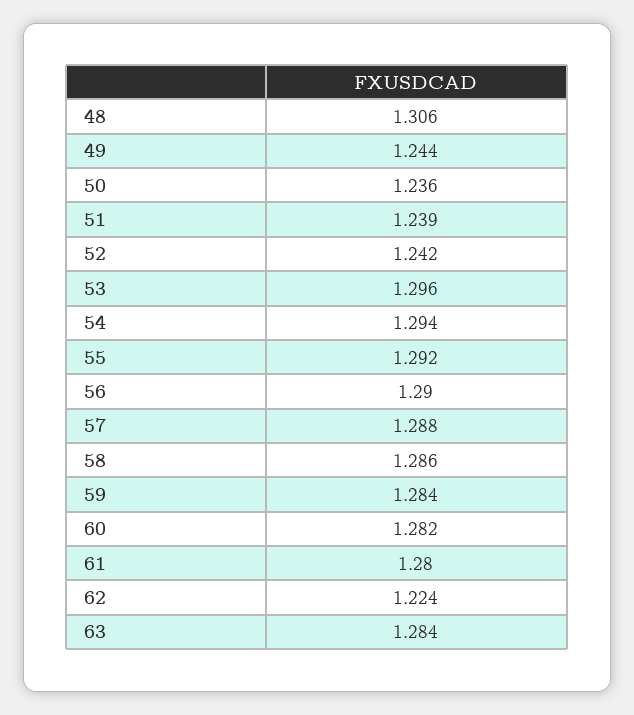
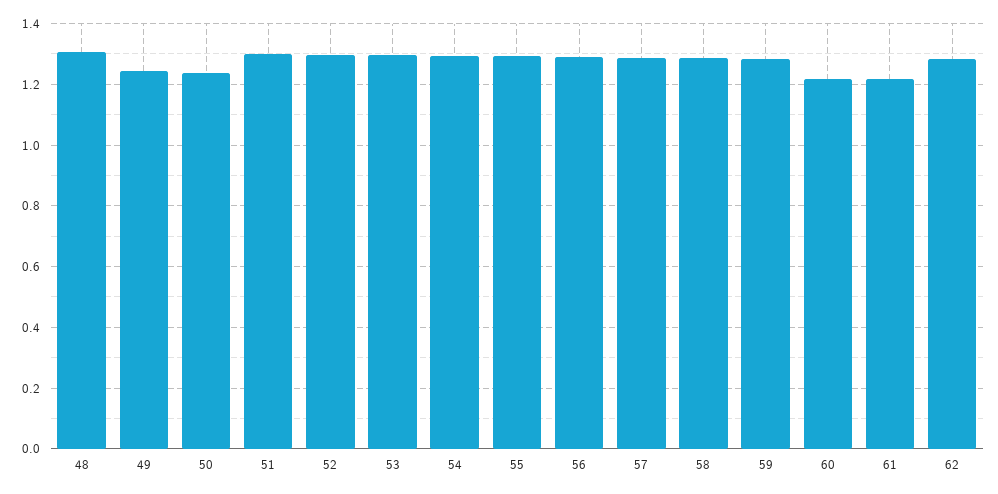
51: 1.239 -> 1.3
52: 1.242 -> 1.3
60: 1.282 -> 1.22
61: 1.28 -> 1.22
62: 1.224 -> 1.28
63: 1.284 -> none

